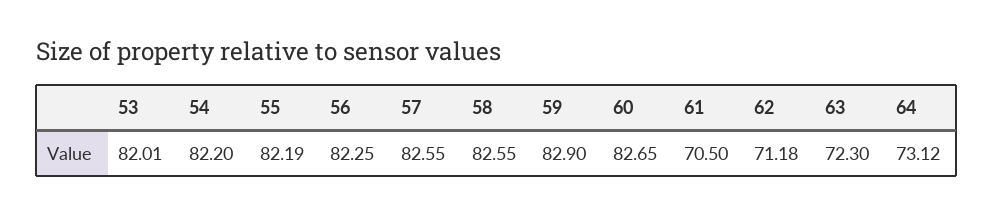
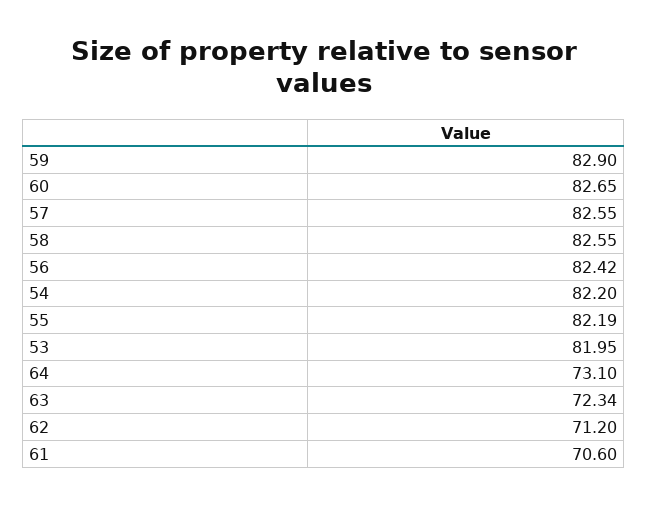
53: 82.01 -> 81.95
56: 82.25 -> 82.42
61: 70.5 -> 70.6
62: 71.18 -> 71.2
63: 72.3 -> 72.34
64: 73.12 -> 73.1

